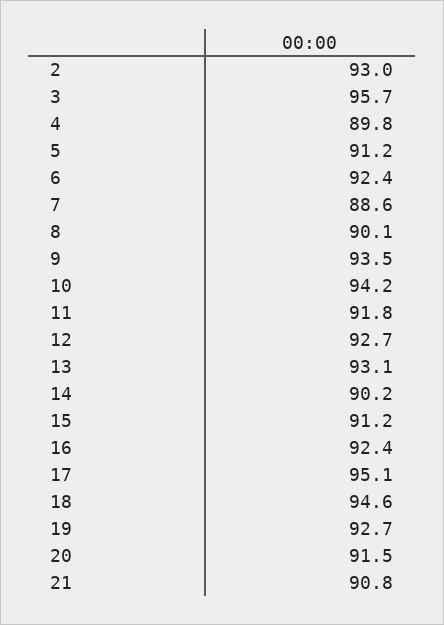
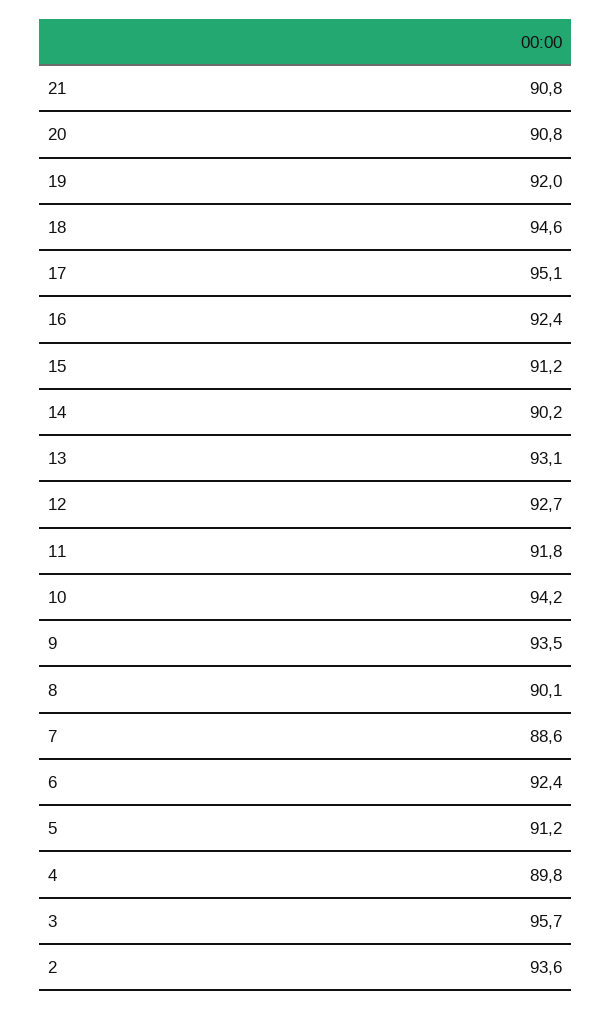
2: 93 -> 93.6
19: 92.7 -> 92
20: 91.5 -> 90.8

